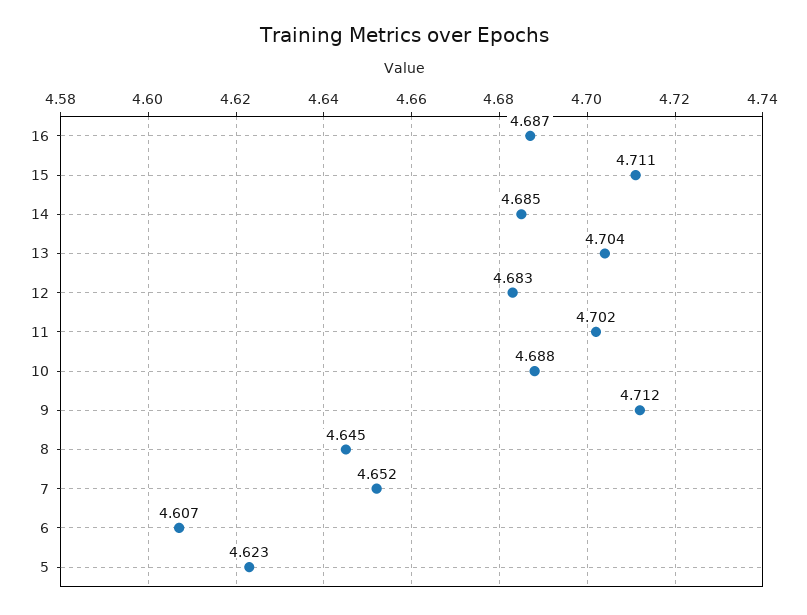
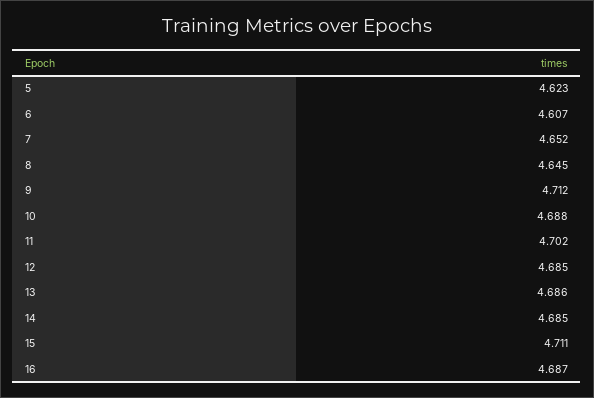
13: 4.704 -> 4.686
12: 4.683 -> 4.685

